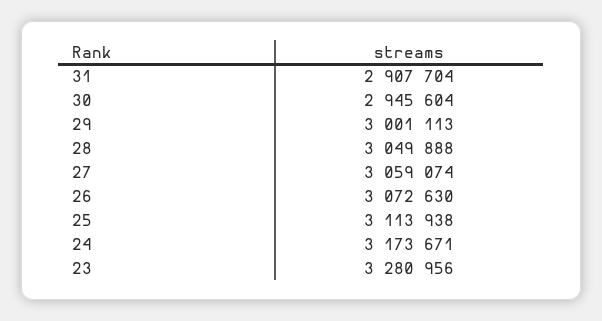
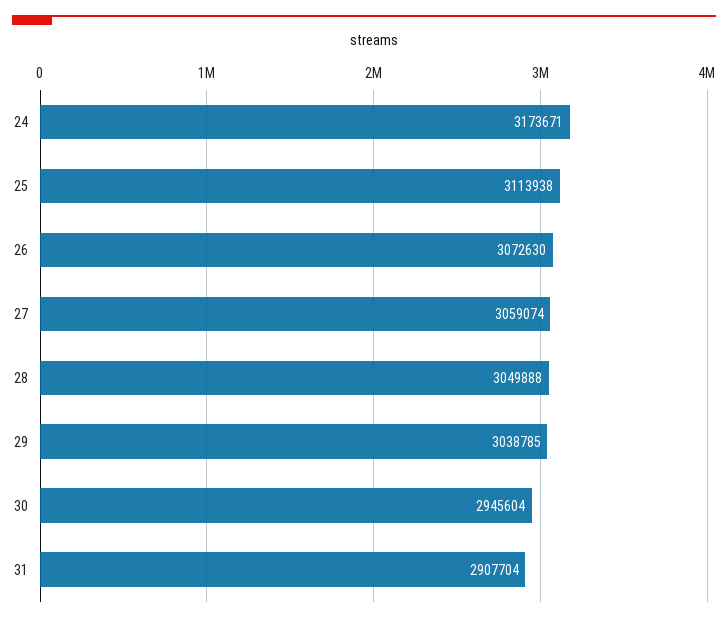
29: 3001113 -> 3038785
23: 3280956 -> none

